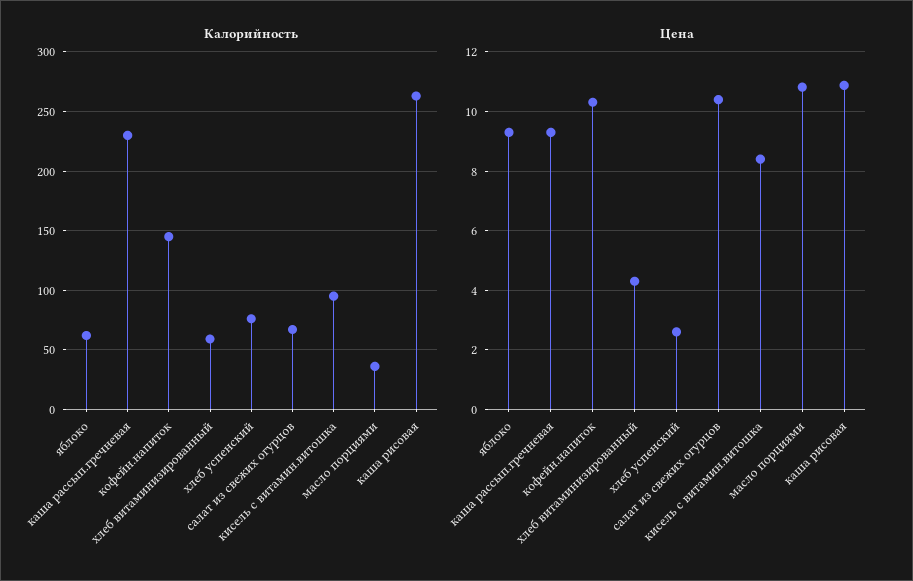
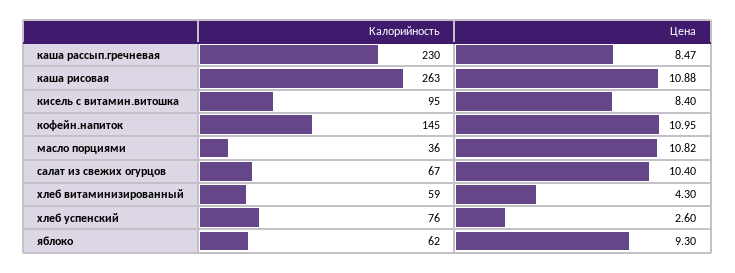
Цена, каша рассып.гречневая: 9.25 -> 8.47
Цена, кофейн.напиток: 10.25 -> 10.95

